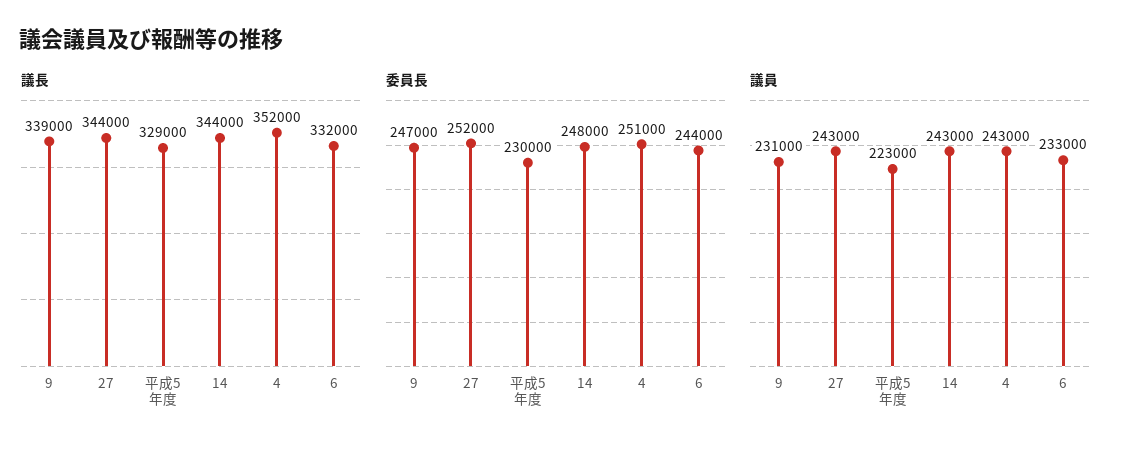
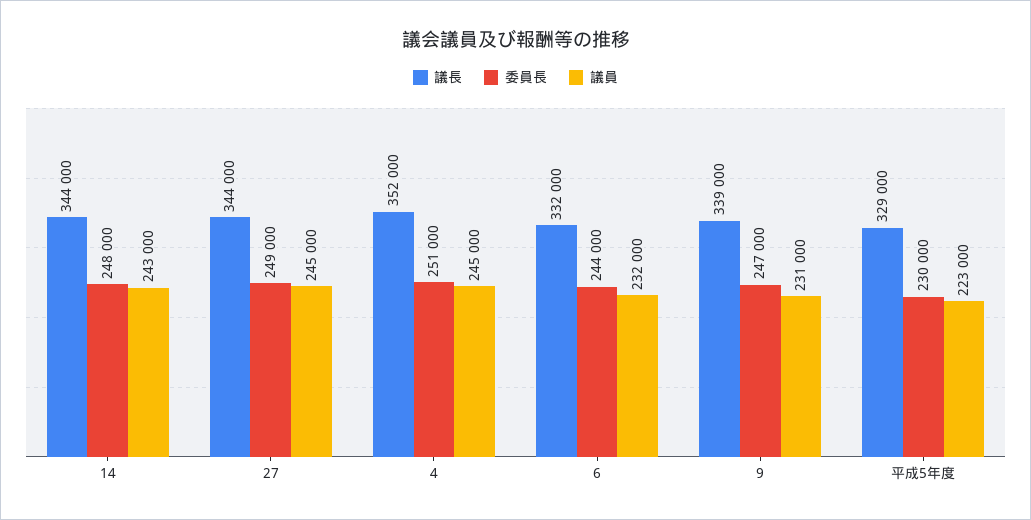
委員長, 27: 252000 -> 249000
議員, 27: 243000 -> 245000
議員, 4: 243000 -> 245000
議員, 6: 233000 -> 232000

